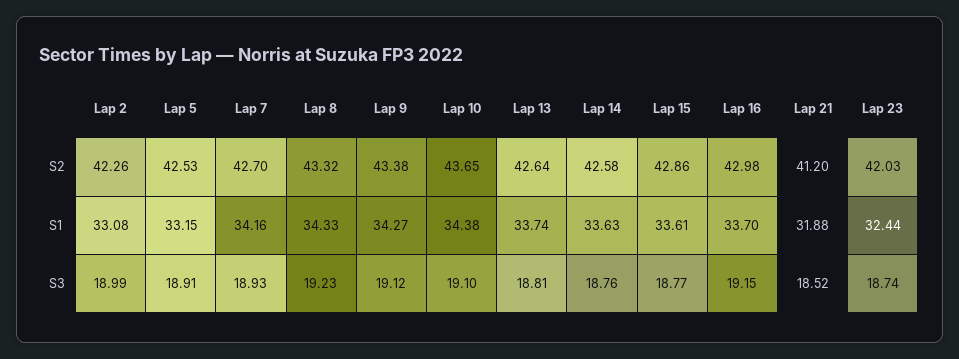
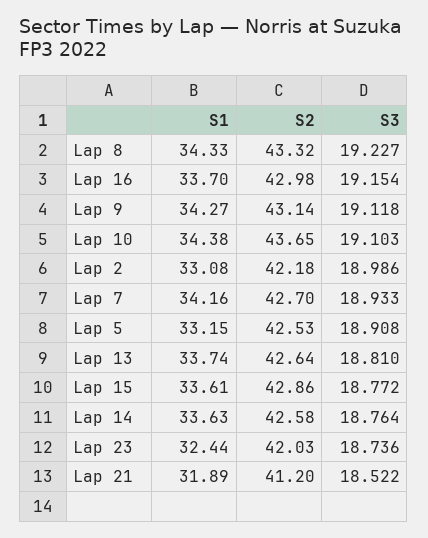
Lap 2, S2: 42.26 -> 42.18
Lap 9, S2: 43.38 -> 43.14
Lap 21, S1: 31.88 -> 31.89

